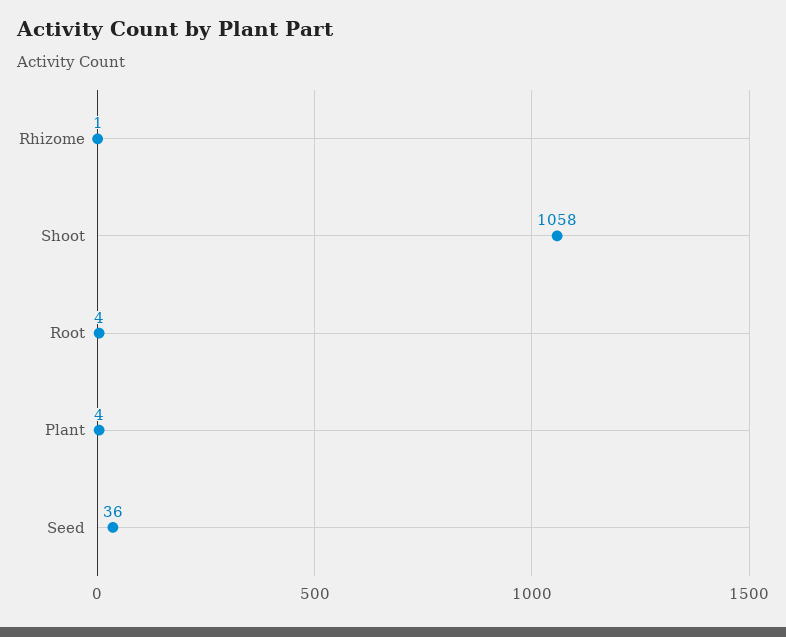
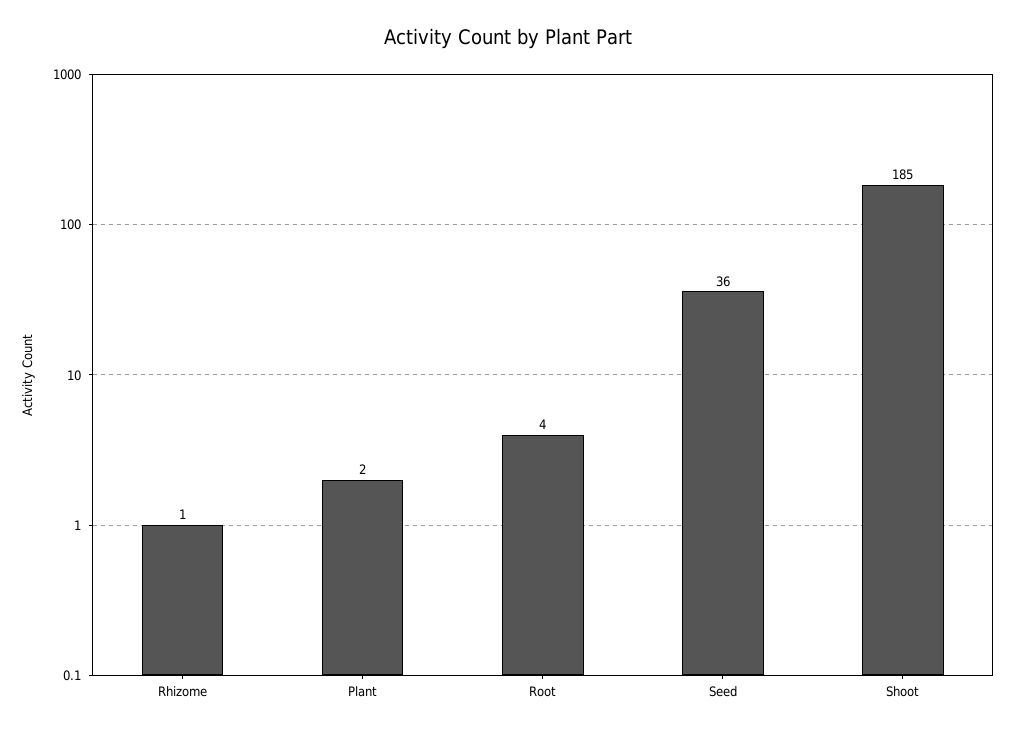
Shoot: 1058 -> 185
Plant: 4 -> 2

